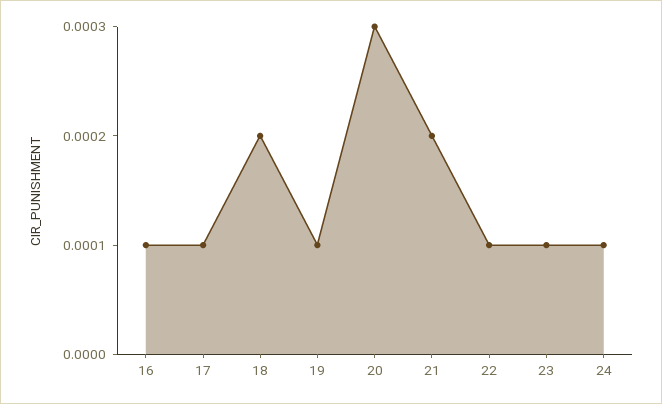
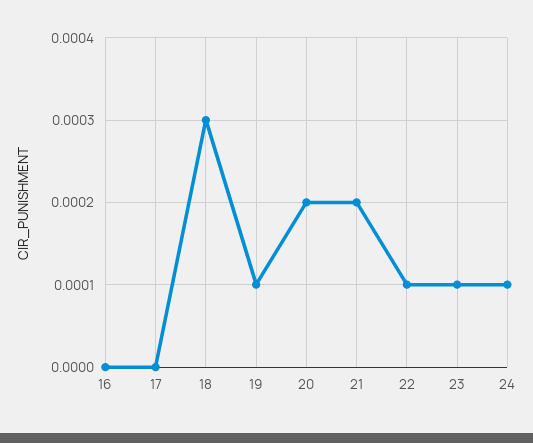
16: 0.0001 -> 0
17: 0.0001 -> 0
18: 0.0002 -> 0.0003
20: 0.0003 -> 0.0002

